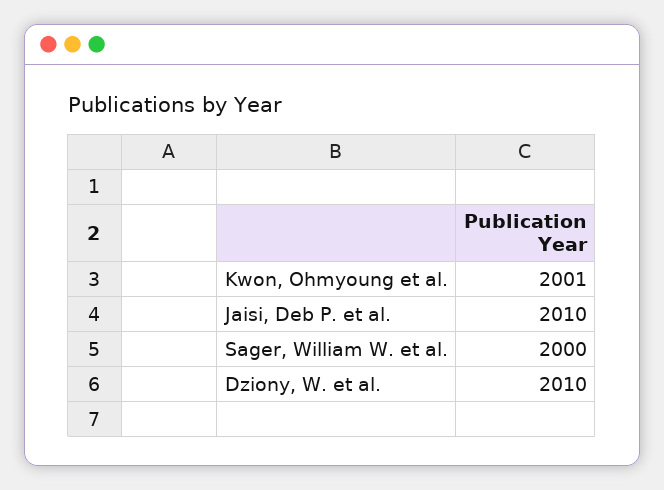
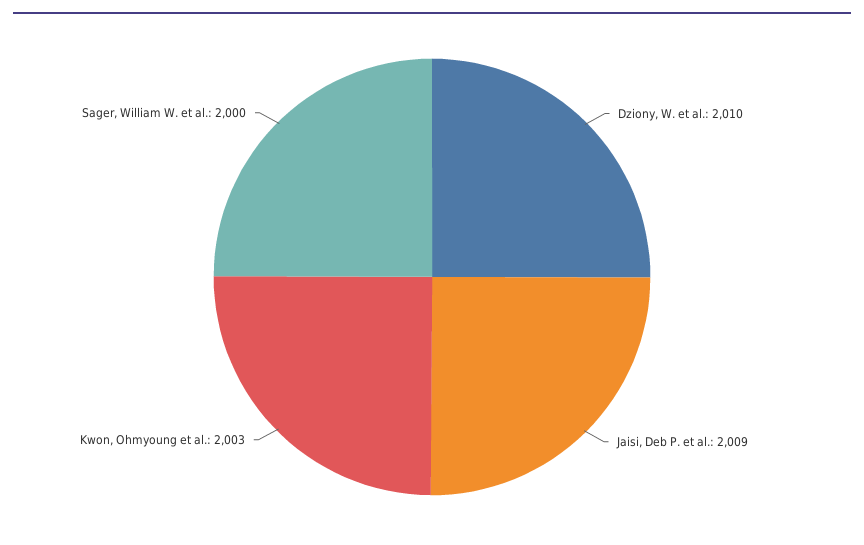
Kwon, Ohmyoung et al.: 2001 -> 2003
Jaisi, Deb P. et al.: 2010 -> 2009

